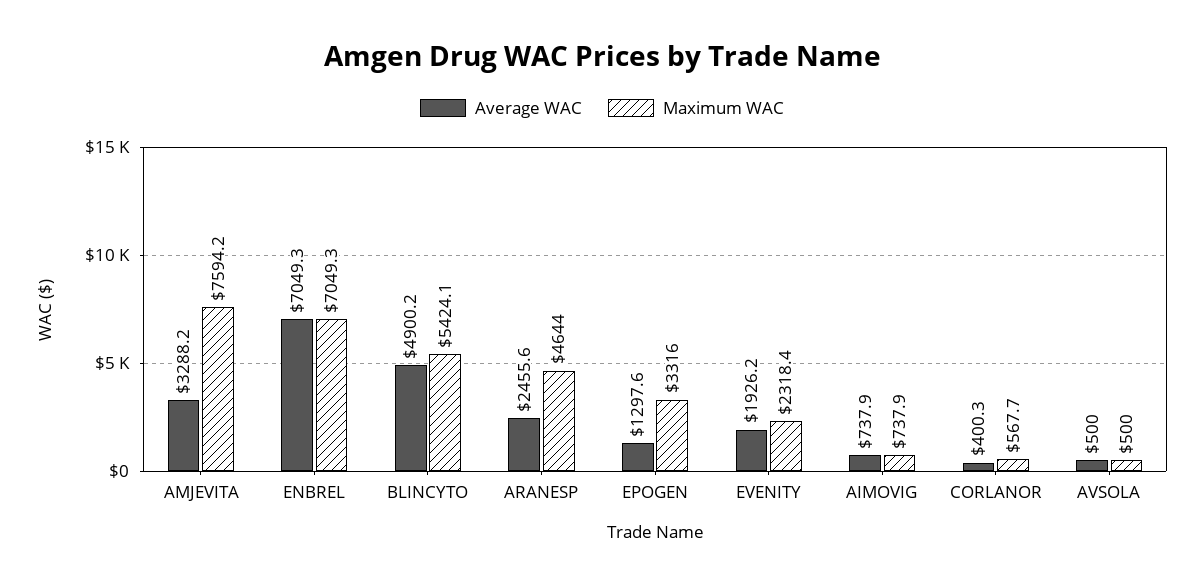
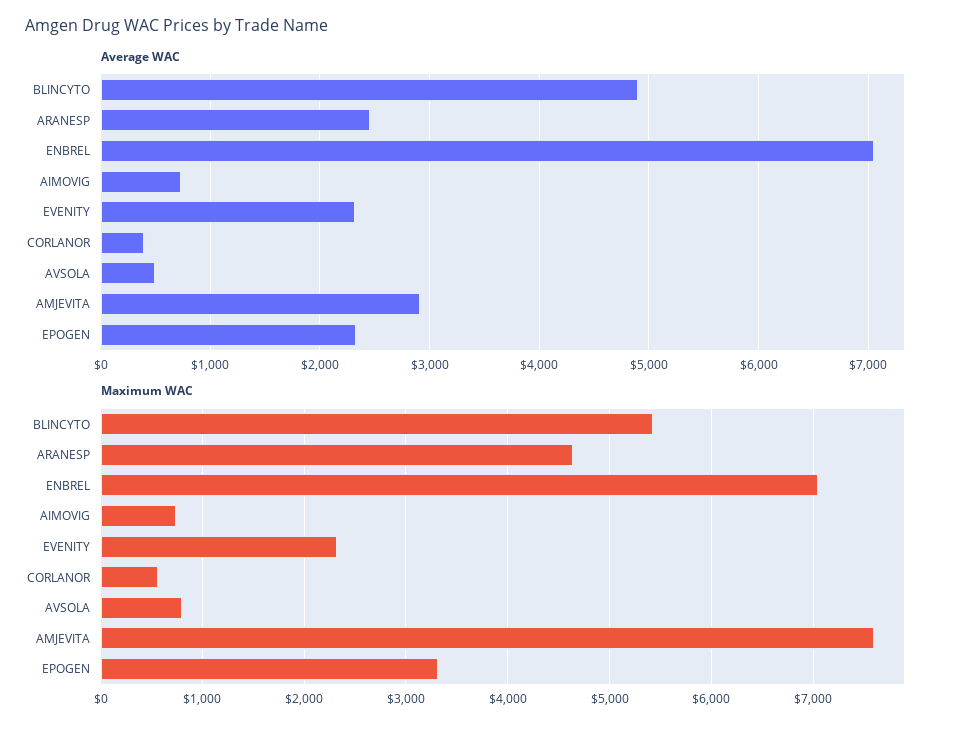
Average WAC, AMJEVITA: 3288.2 -> 2900
Average WAC, EPOGEN: 1297.6 -> 2300
Average WAC, EVENITY: 1926.2 -> 2300
Maximum WAC, AVSOLA: 500 -> 800

